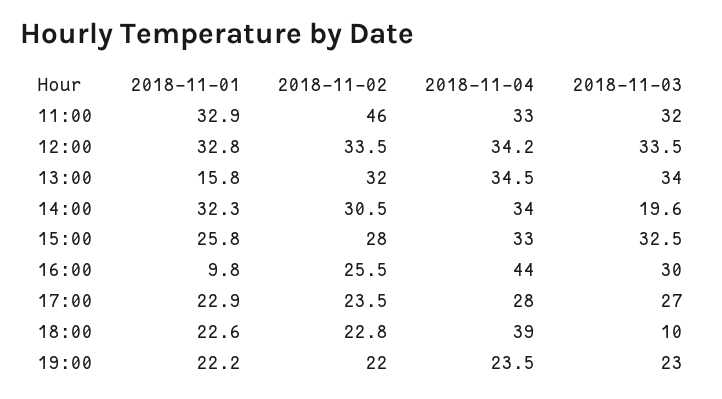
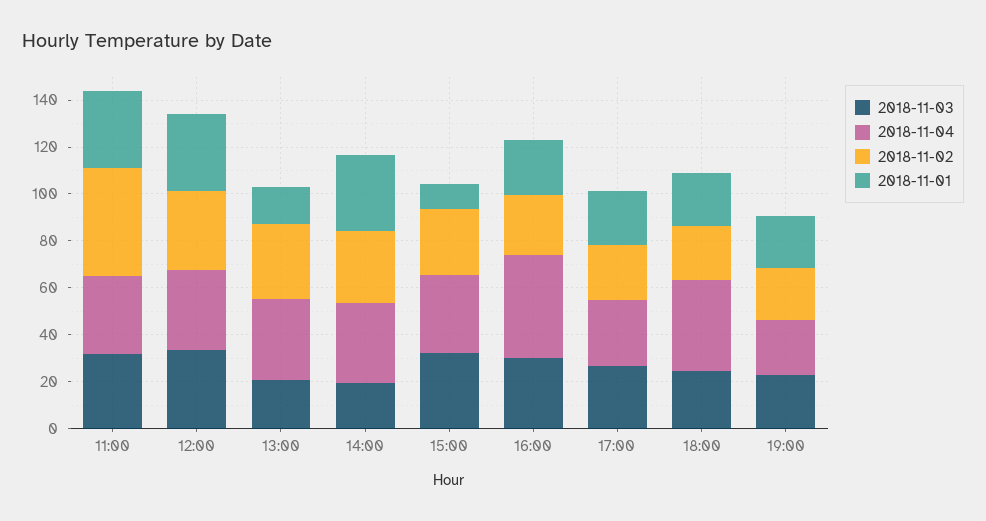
2018-11-03, 13:00: 34 -> 20
2018-11-01, 15:00: 25.8 -> 10
2018-11-01, 16:00: 9.8 -> 25
2018-11-03, 18:00: 10 -> 25

